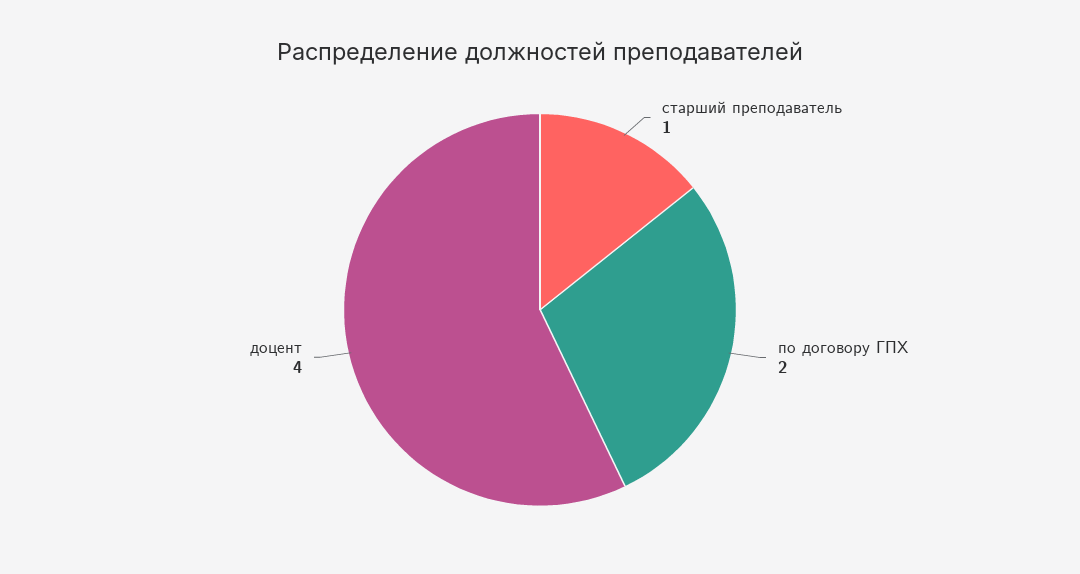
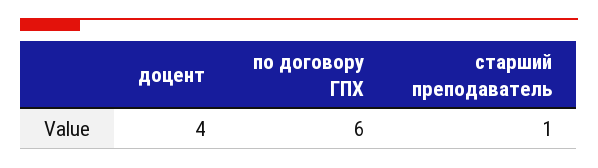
по договору ГПХ: 2 -> 6

